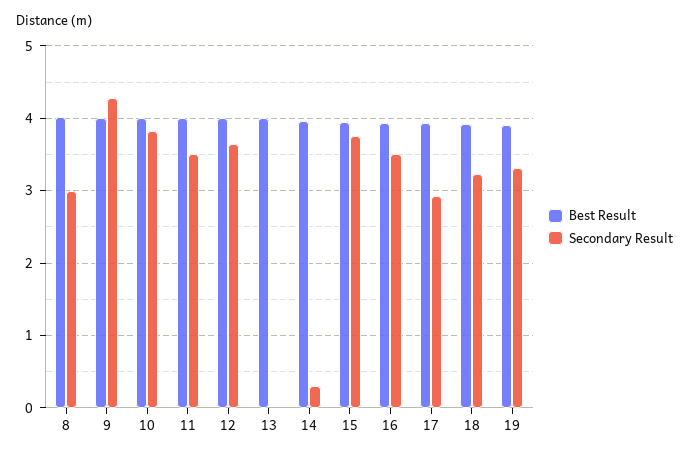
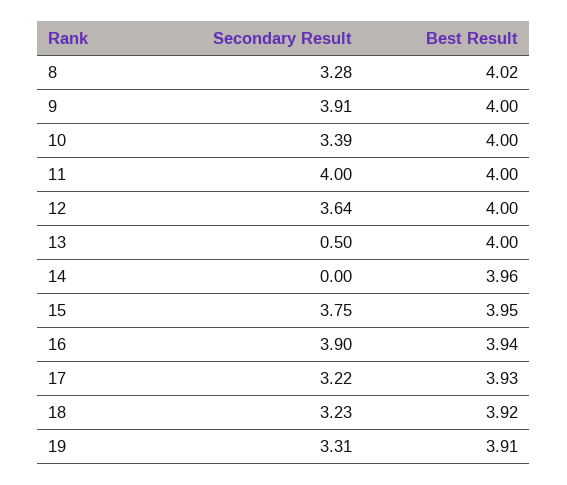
Secondary Result, 8: 3 -> 3.28
Secondary Result, 9: 4.3 -> 3.91
Secondary Result, 10: 3.8 -> 3.39
Secondary Result, 11: 3.5 -> 4
Secondary Result, 13: 0 -> 0.5
Secondary Result, 14: 0.3 -> 0
Secondary Result, 16: 3.5 -> 3.9
Secondary Result, 17: 2.9 -> 3.22

